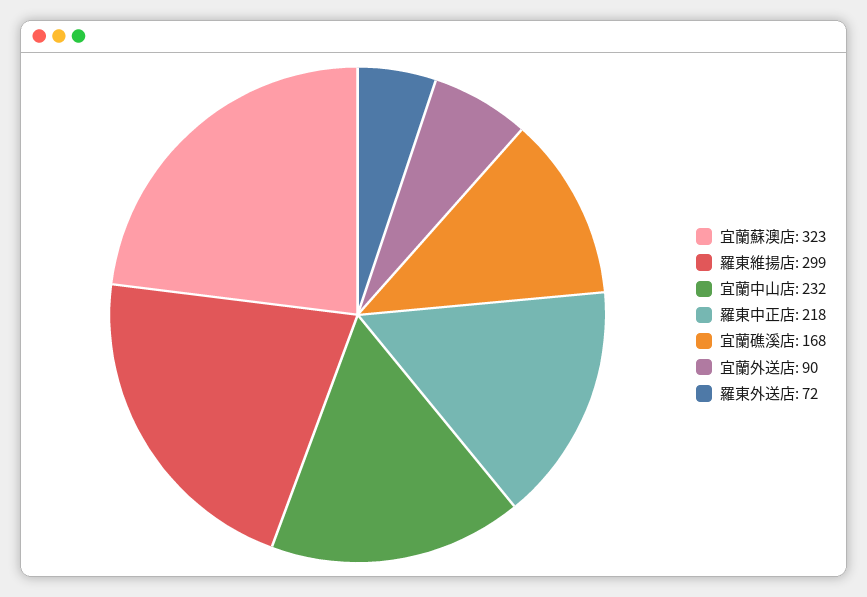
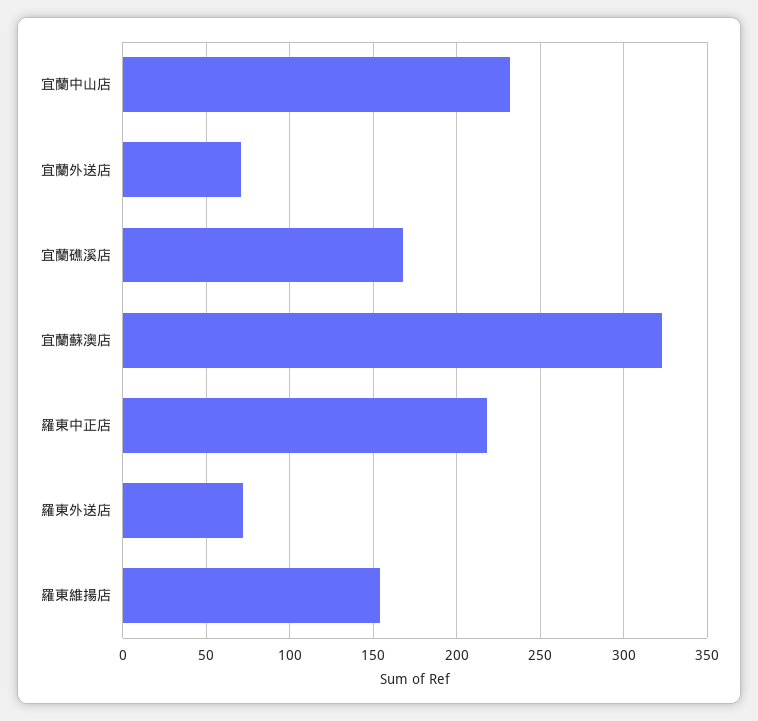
羅東維揚店: 299 -> 155
宜蘭外送店: 90 -> 70

